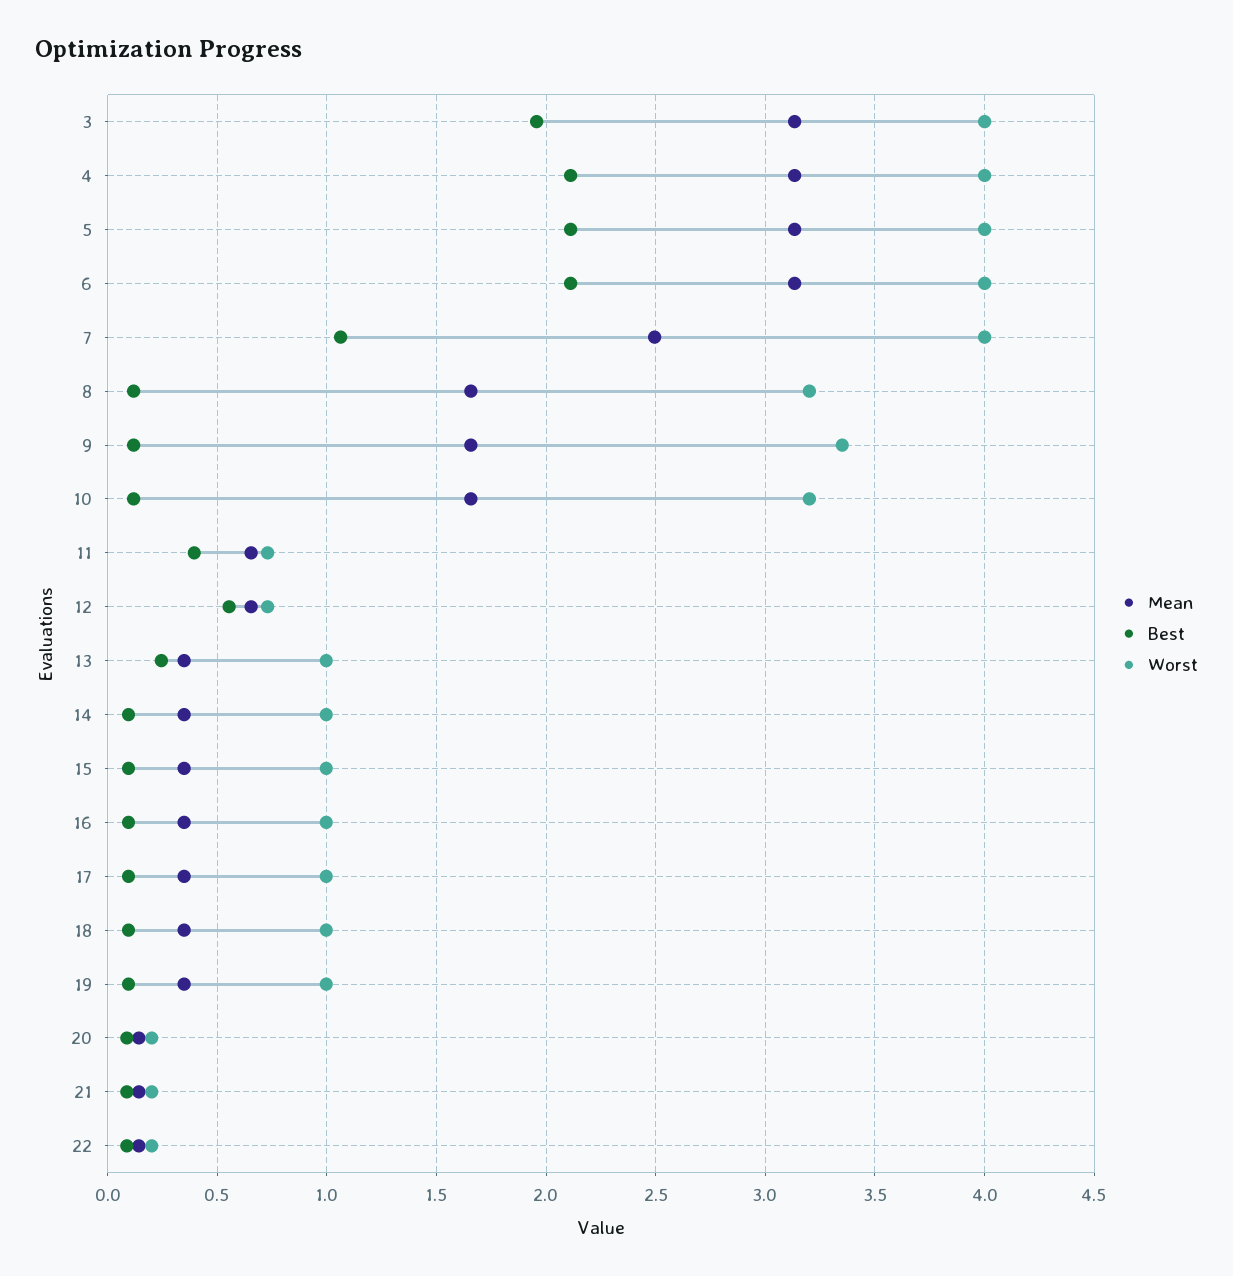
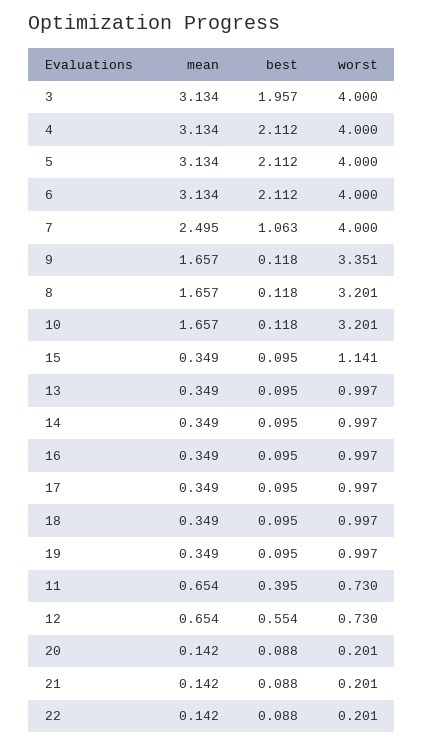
Best, 13: 0.25 -> 0.095
Worst, 15: 1 -> 1.141

